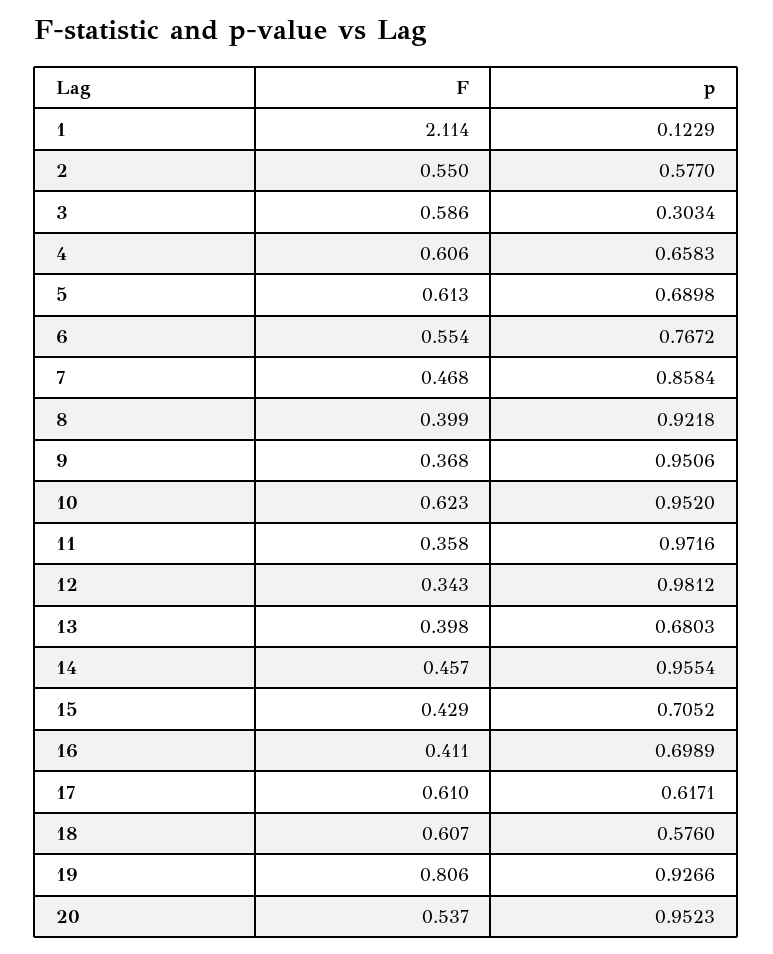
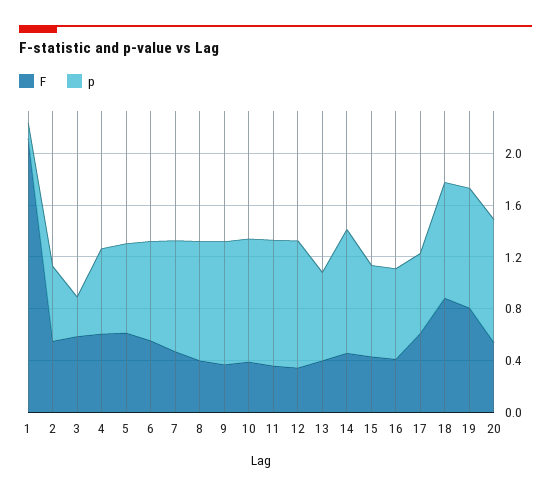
F, 10: 0.623 -> 0.4
F, 18: 0.607 -> 0.9
p, 18: 0.576 -> 0.9

